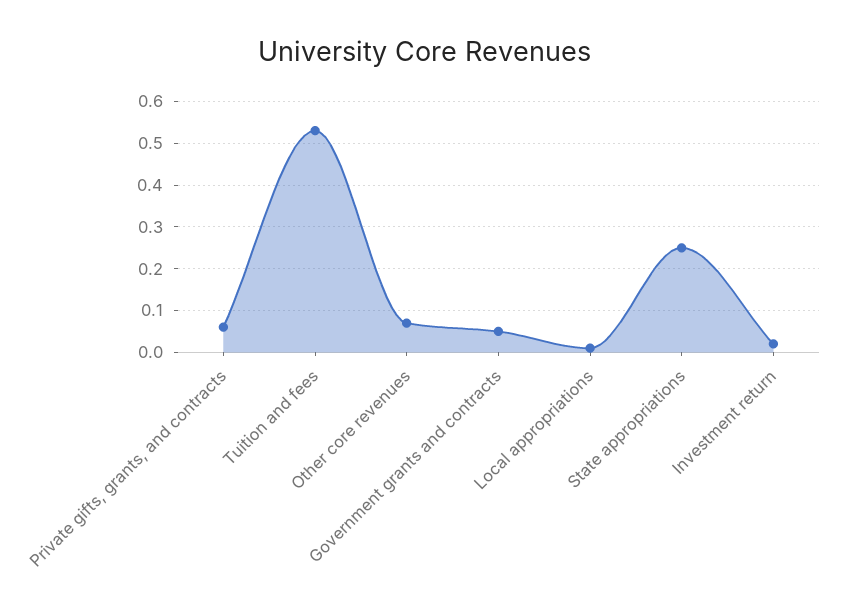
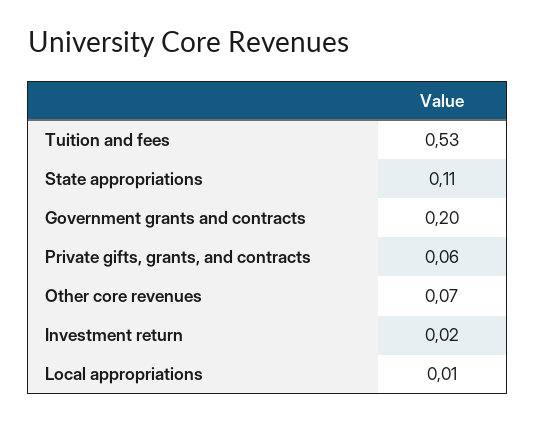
Government grants and contracts: 0.05 -> 0.2
State appropriations: 0.25 -> 0.11

